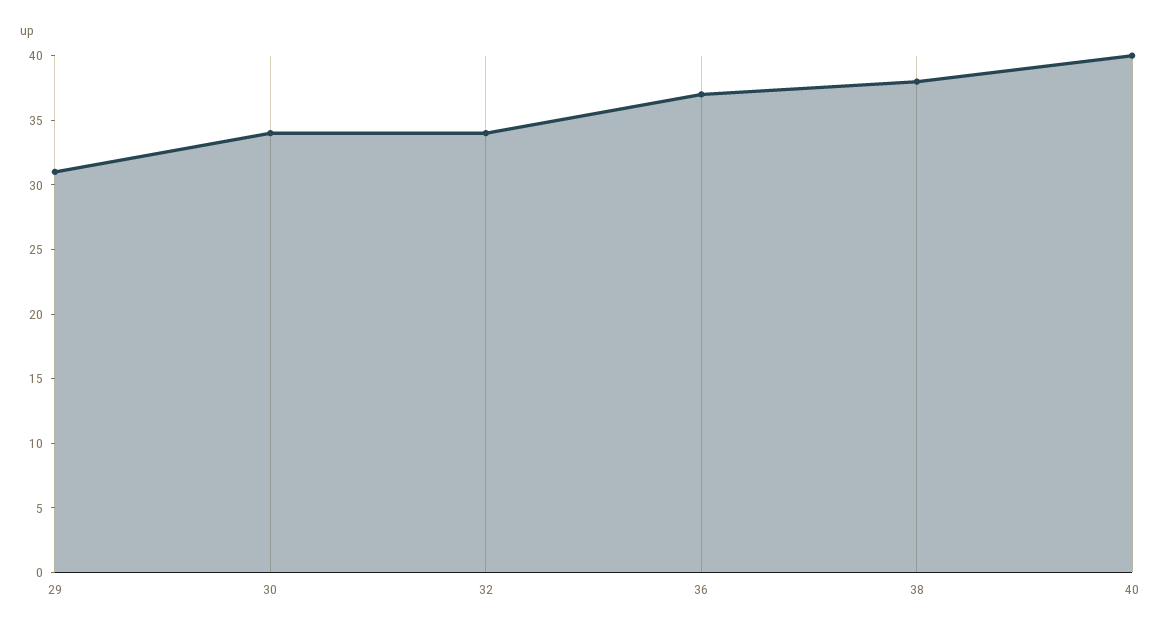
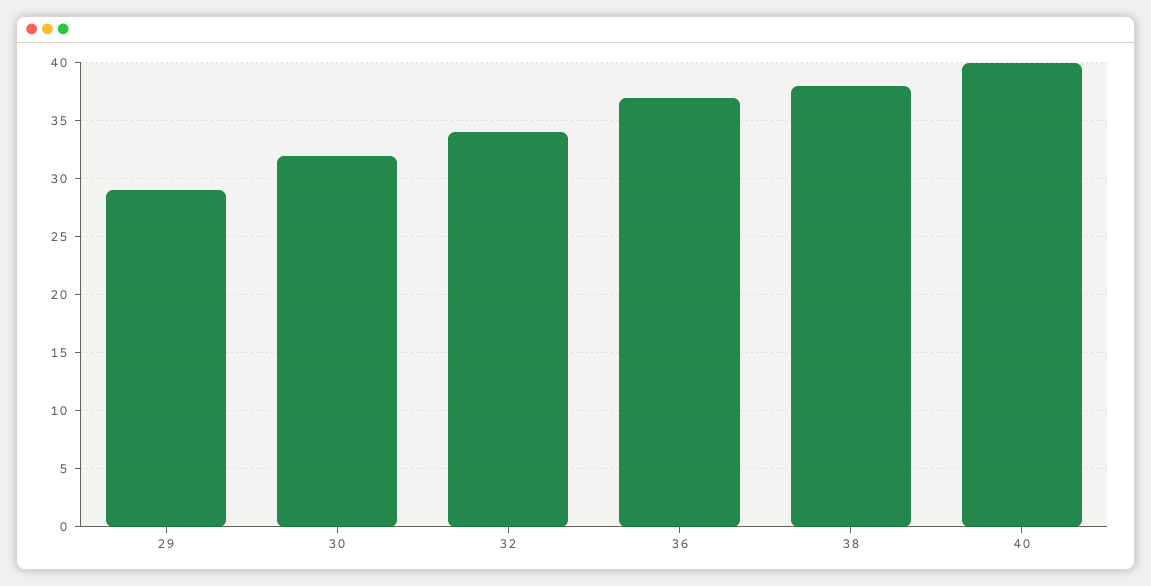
29: 31 -> 29
30: 34 -> 32

